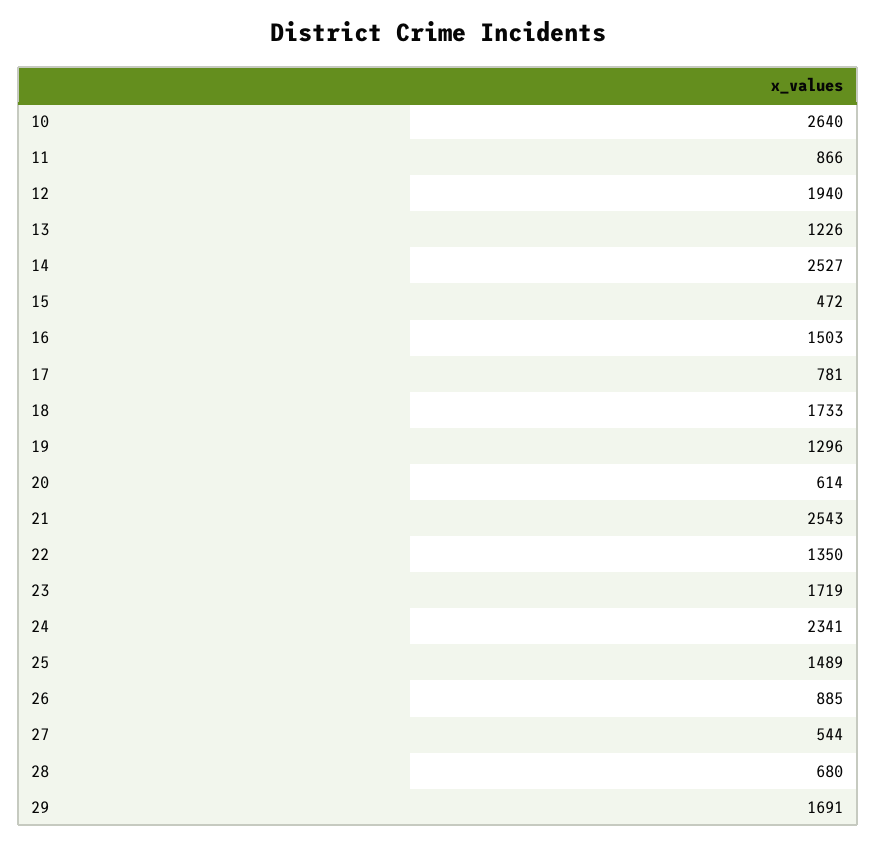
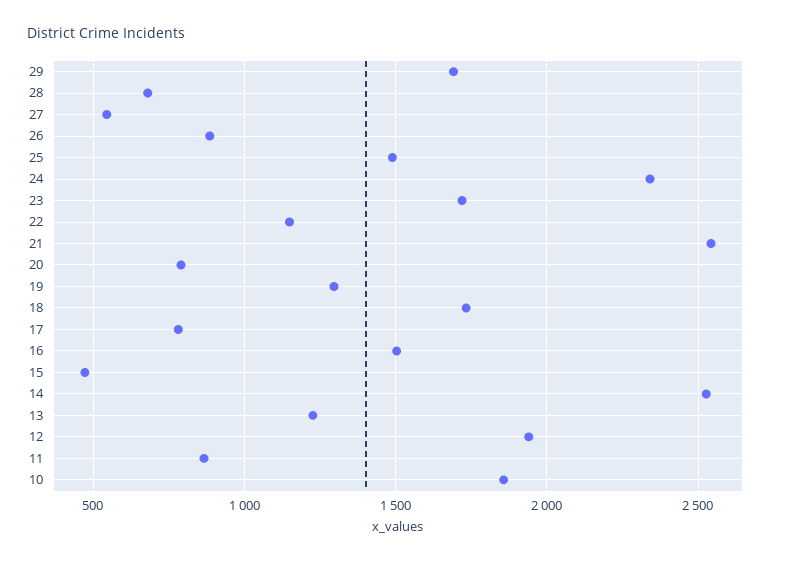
10: 2640 -> 1850
20: 614 -> 800
22: 1350 -> 1150

